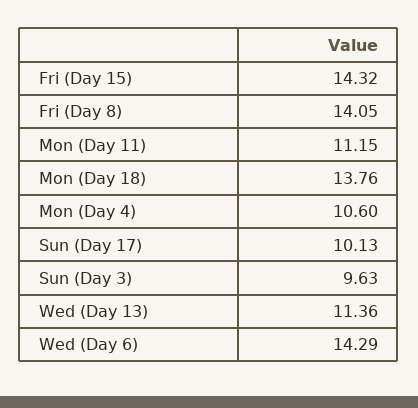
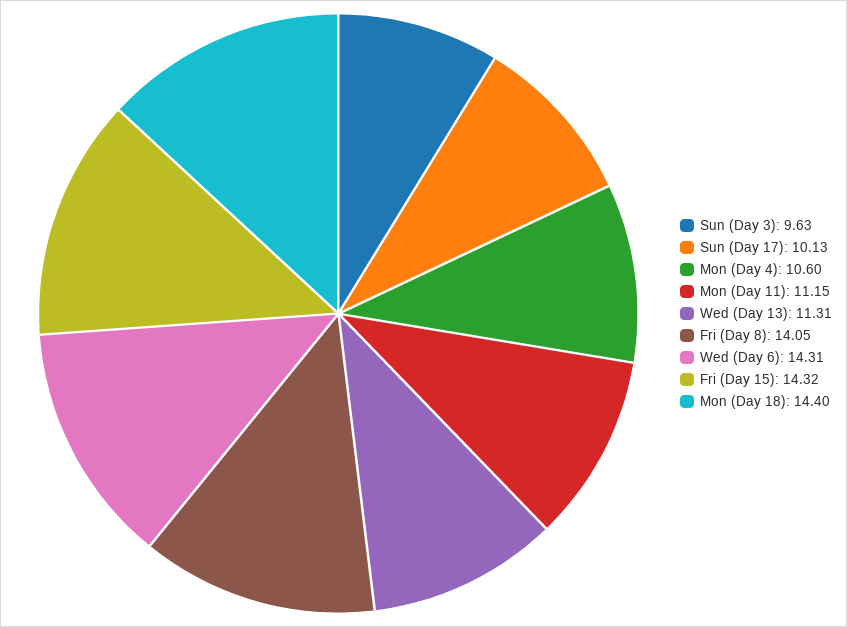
Mon (Day 18): 13.76 -> 14.4
Wed (Day 13): 11.36 -> 11.31
Wed (Day 6): 14.29 -> 14.31

